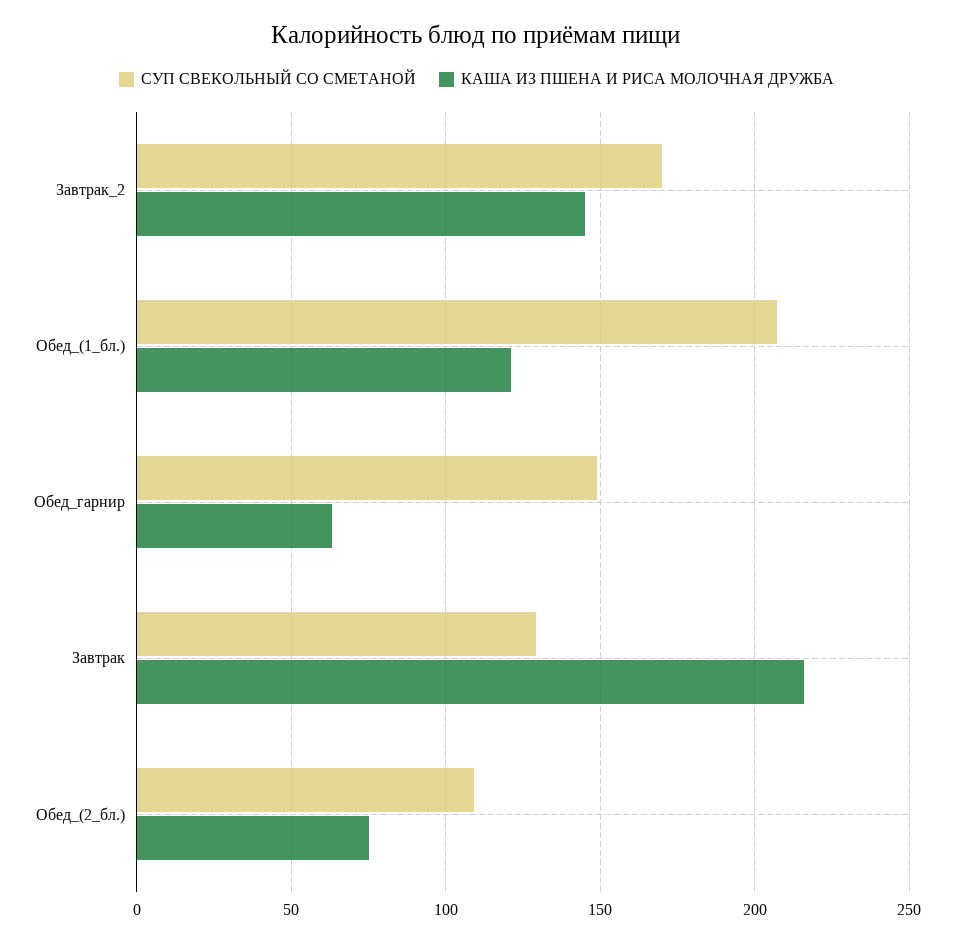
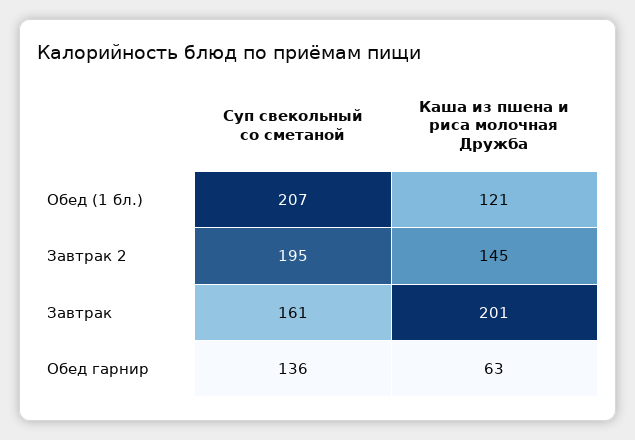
СУП СВЕКОЛЬНЫЙ СО СМЕТАНОЙ, Завтрак_2: 170 -> 195
СУП СВЕКОЛЬНЫЙ СО СМЕТАНОЙ, Обед_гарнир: 150 -> 136
СУП СВЕКОЛЬНЫЙ СО СМЕТАНОЙ, Завтрак: 130 -> 161
КАША ИЗ ПШЕНА И РИСА МОЛОЧНАЯ ДРУЖБА, Завтрак: 215 -> 201
СУП СВЕКОЛЬНЫЙ СО СМЕТАНОЙ, Обед_(2_бл.): 110 -> none
КАША ИЗ ПШЕНА И РИСА МОЛОЧНАЯ ДРУЖБА, Обед_(2_бл.): 75 -> none

